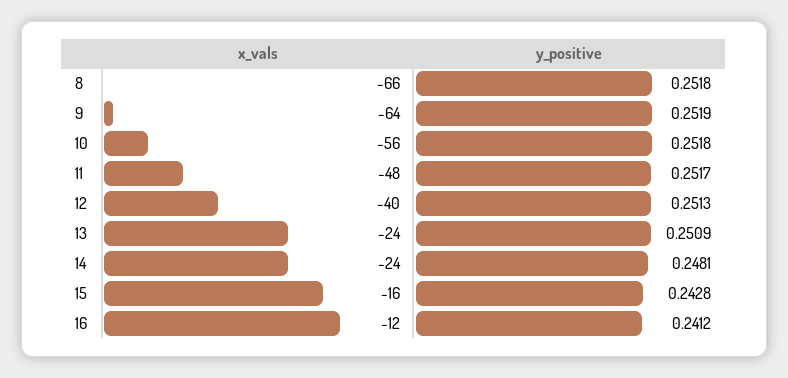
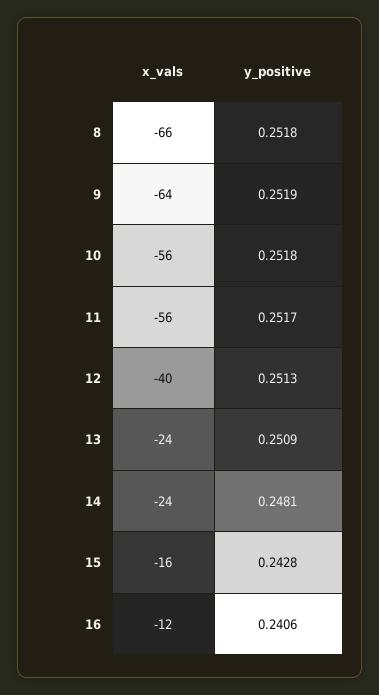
x_vals, 11: -48 -> -56
y_positive, 16: 0.2412 -> 0.2406

